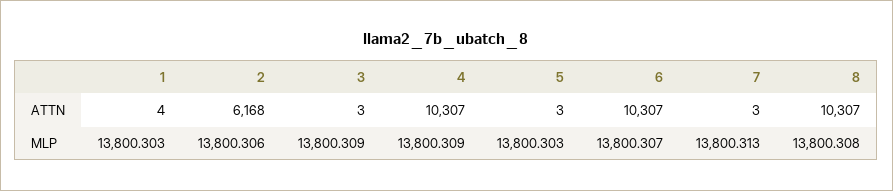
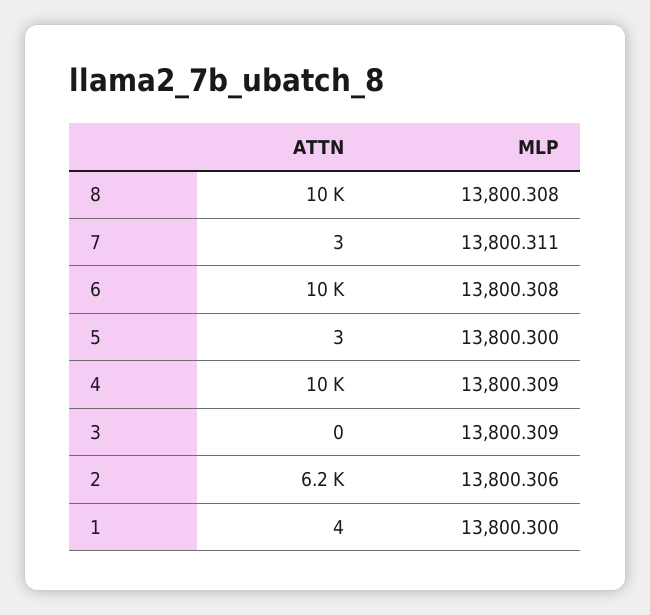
3, ATTN: 3 -> 0
1, MLP: 13800.303 -> 13800.3
5, MLP: 13800.303 -> 13800.3
6, MLP: 13800.307 -> 13800.308
7, MLP: 13800.313 -> 13800.311

